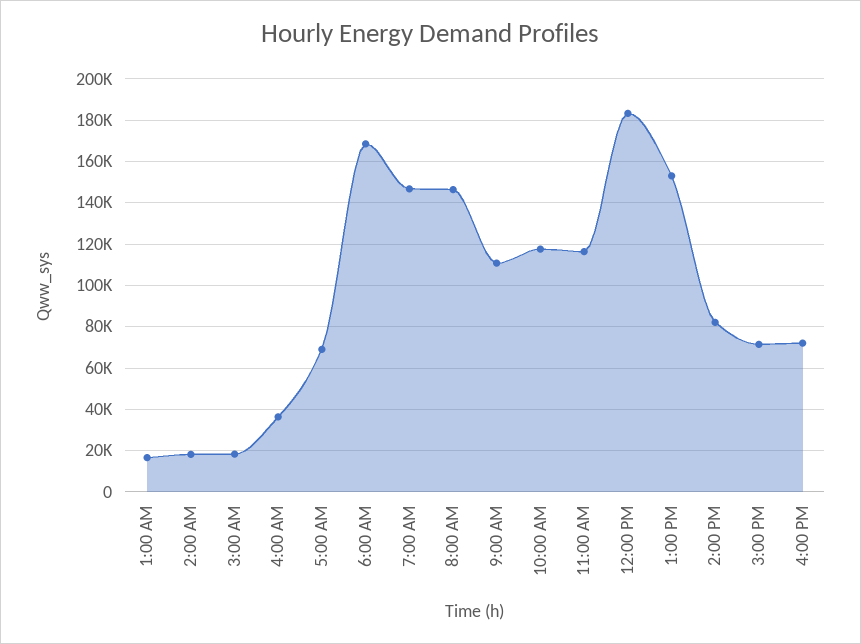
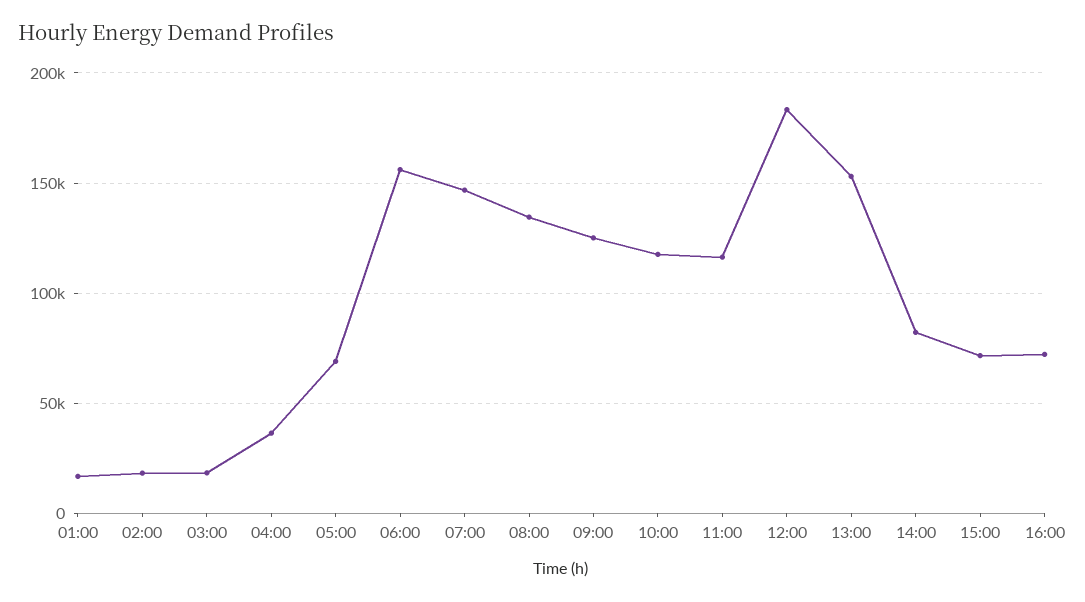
6:00 AM: 170000 -> 155000
8:00 AM: 145000 -> 135000
9:00 AM: 110000 -> 125000

